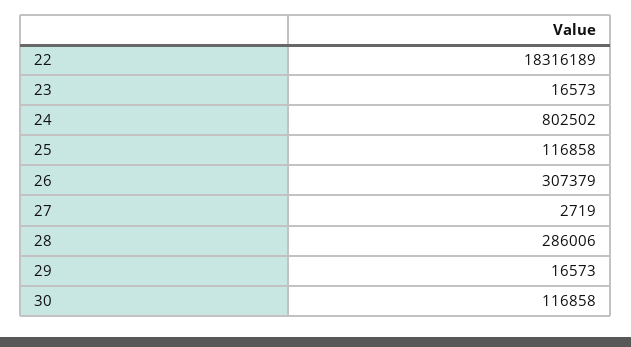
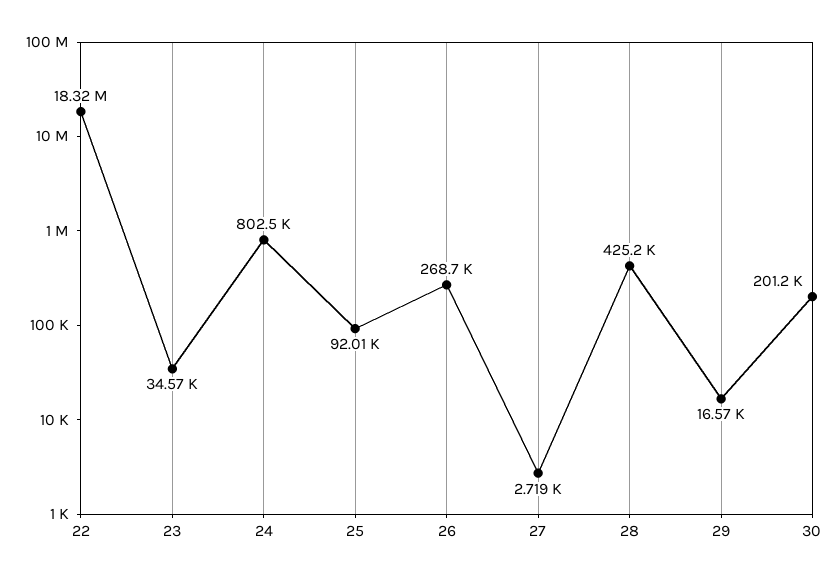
23: 16573 -> 34570
25: 116858 -> 92010
26: 307379 -> 268700
28: 286006 -> 425200
30: 116858 -> 201200

